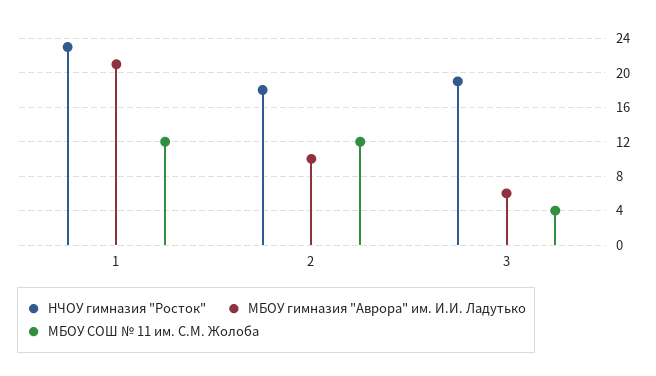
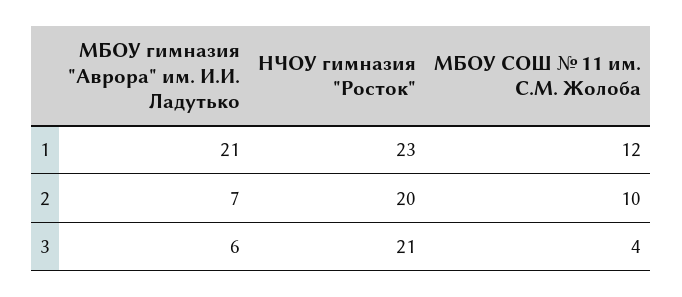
НЧОУ гимназия "Росток", 2: 18 -> 20
МБОУ гимназия "Аврора" им. И.И. Ладутько, 2: 10 -> 7
МБОУ СОШ № 11 им. С.М. Жолоба, 2: 12 -> 10
НЧОУ гимназия "Росток", 3: 19 -> 21

